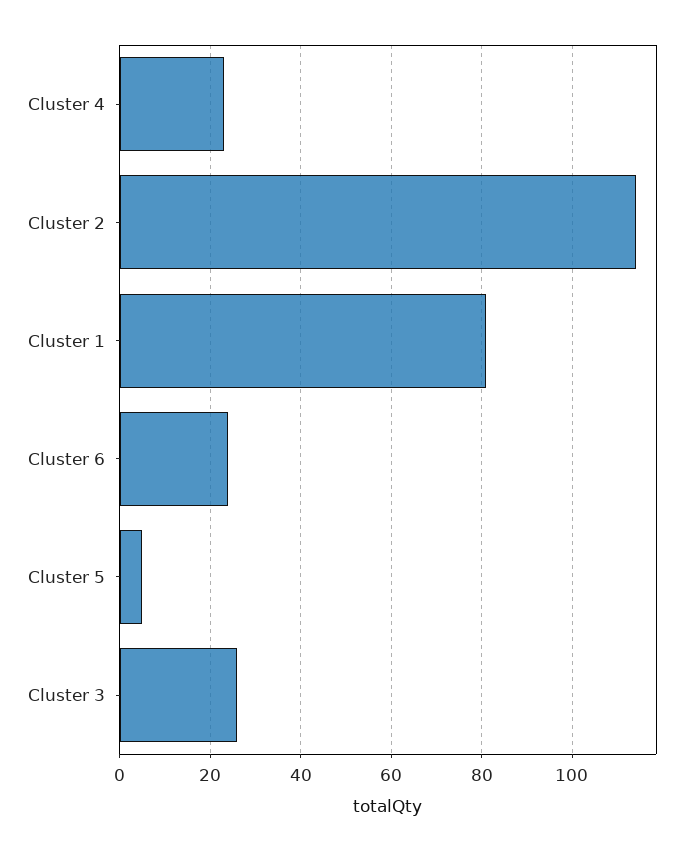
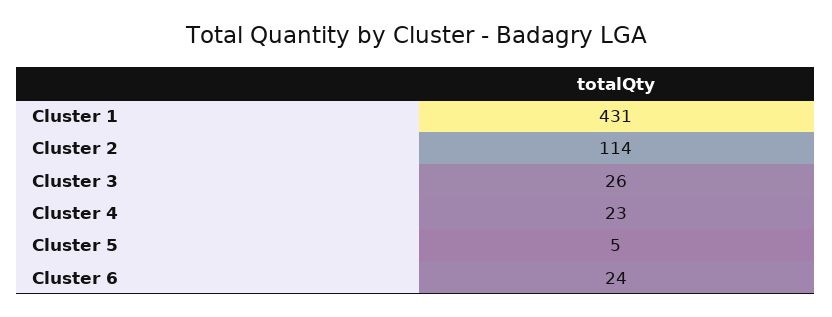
Cluster 1: 80 -> 431

